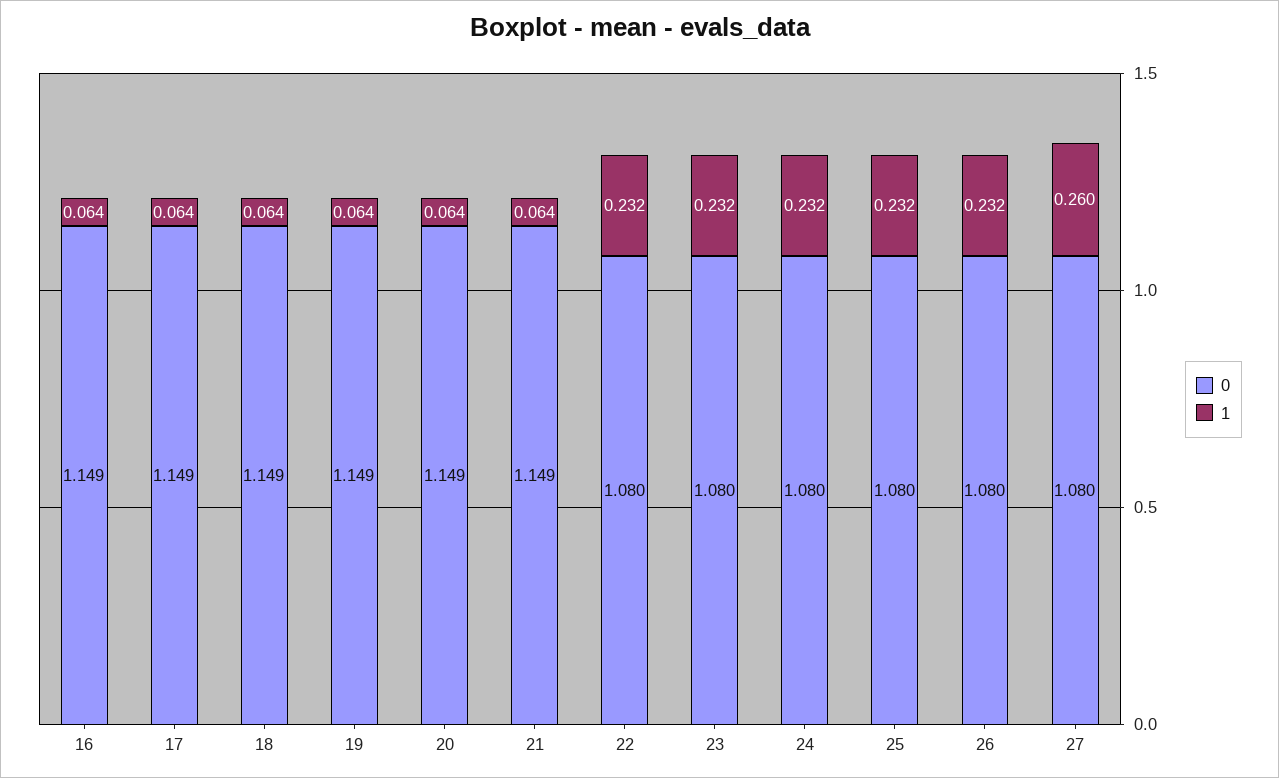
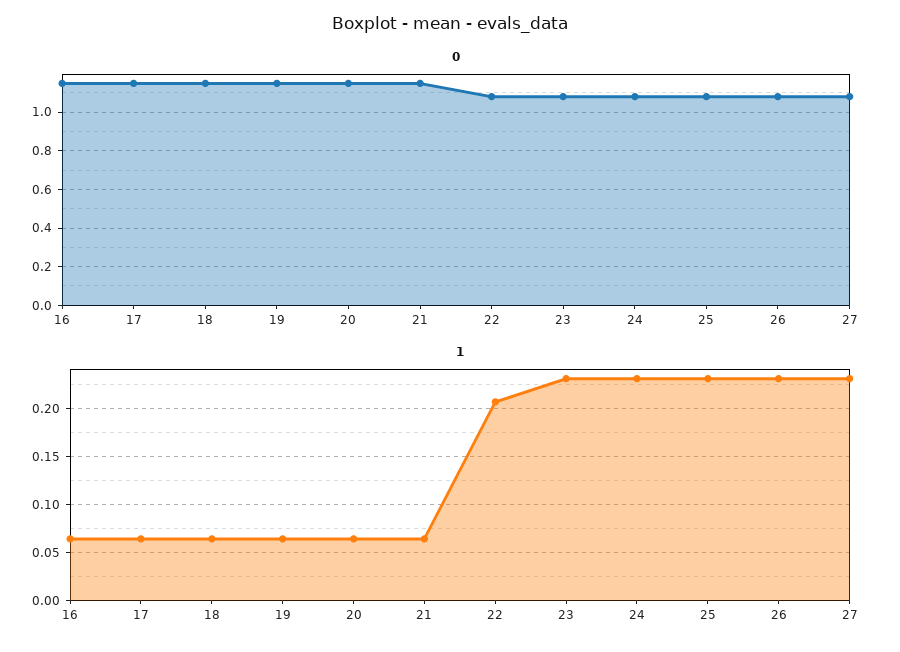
1, 22: 0.232 -> 0.21
1, 27: 0.26 -> 0.23

